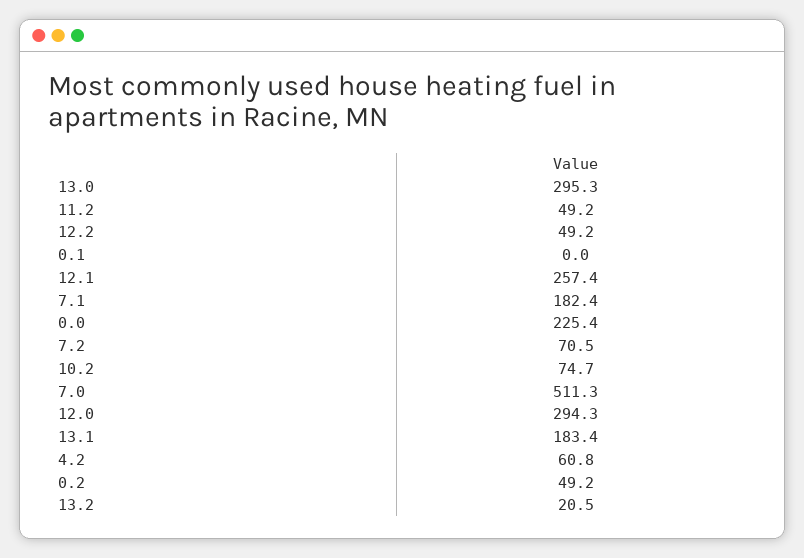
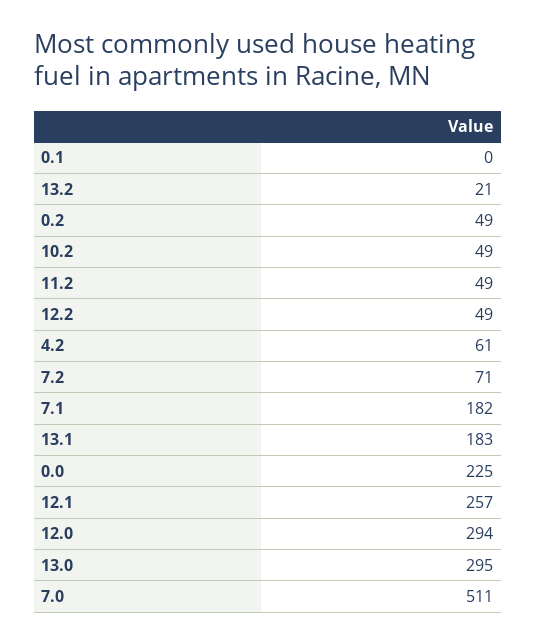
10.2: 74.7 -> 49

